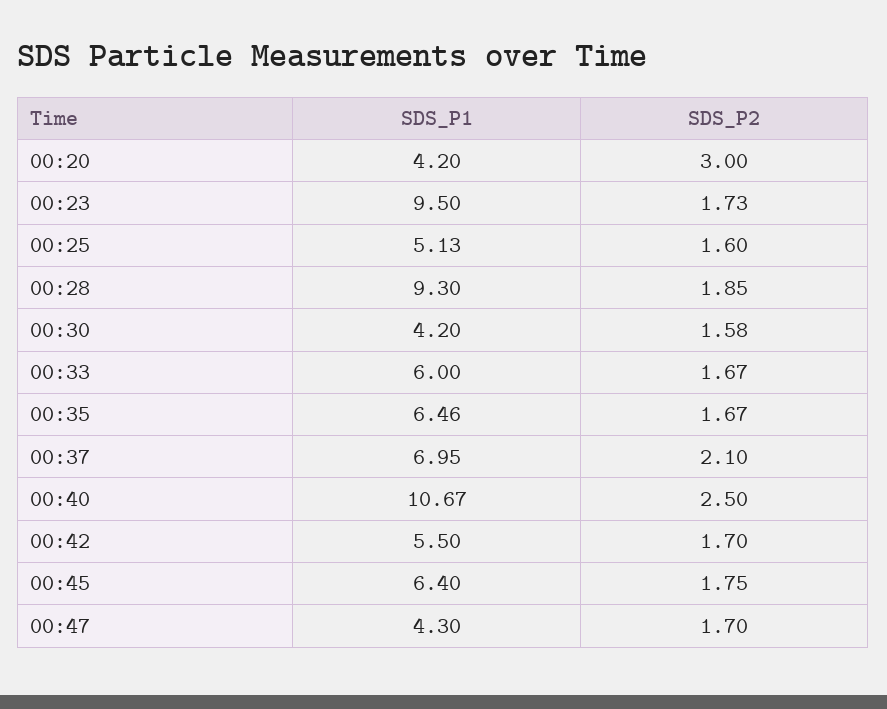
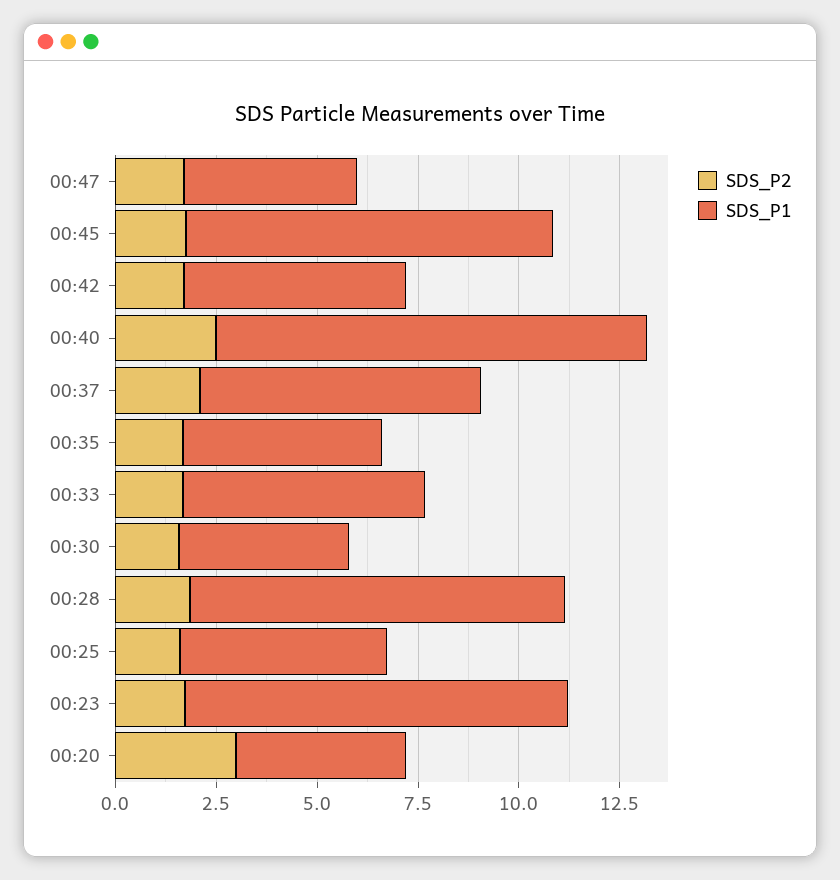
SDS_P1, 00:35: 6.46 -> 5
SDS_P1, 00:45: 6.4 -> 9

